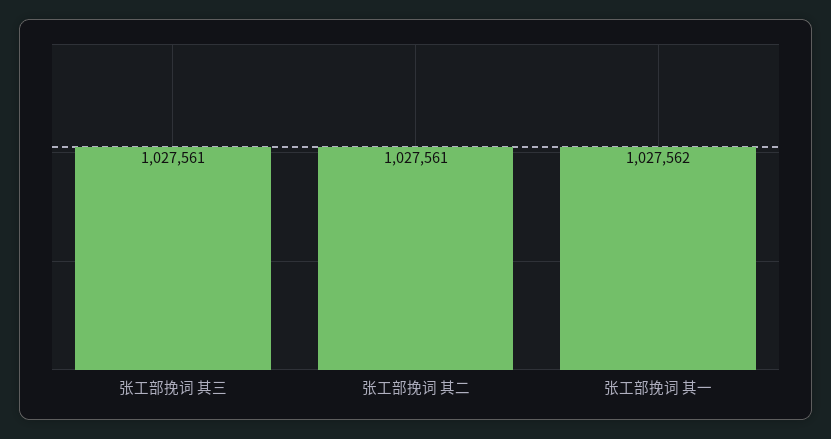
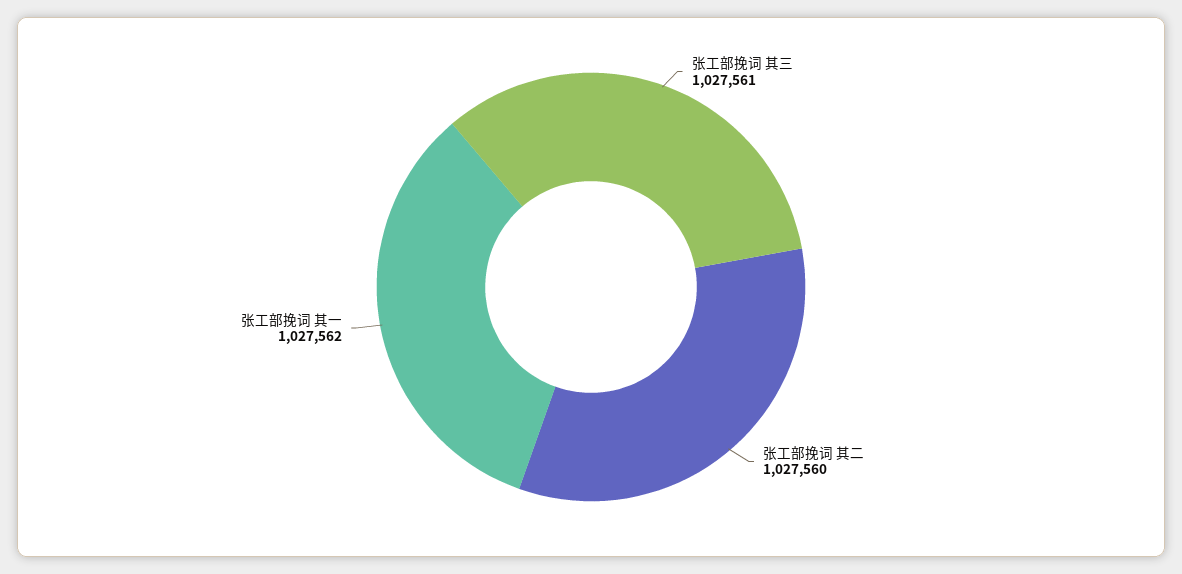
张工部挽词 其二: 1027561 -> 1027560

